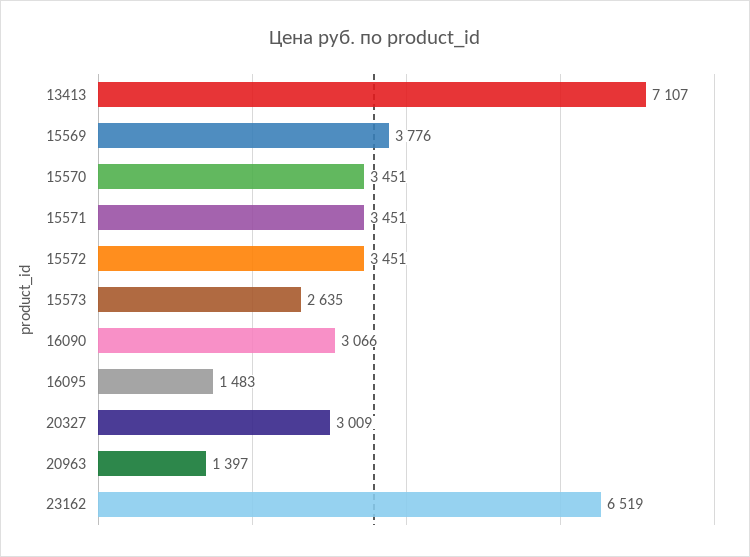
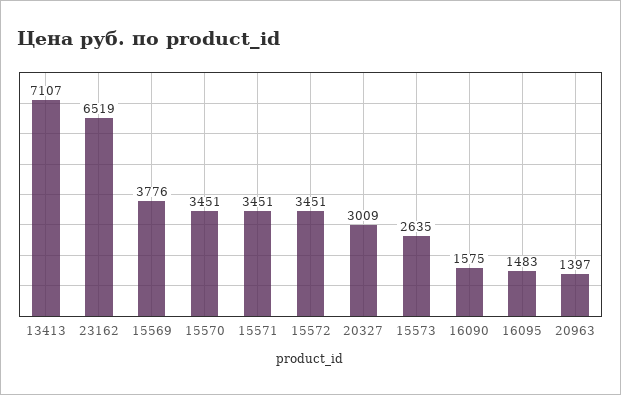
16090: 3066 -> 1575

